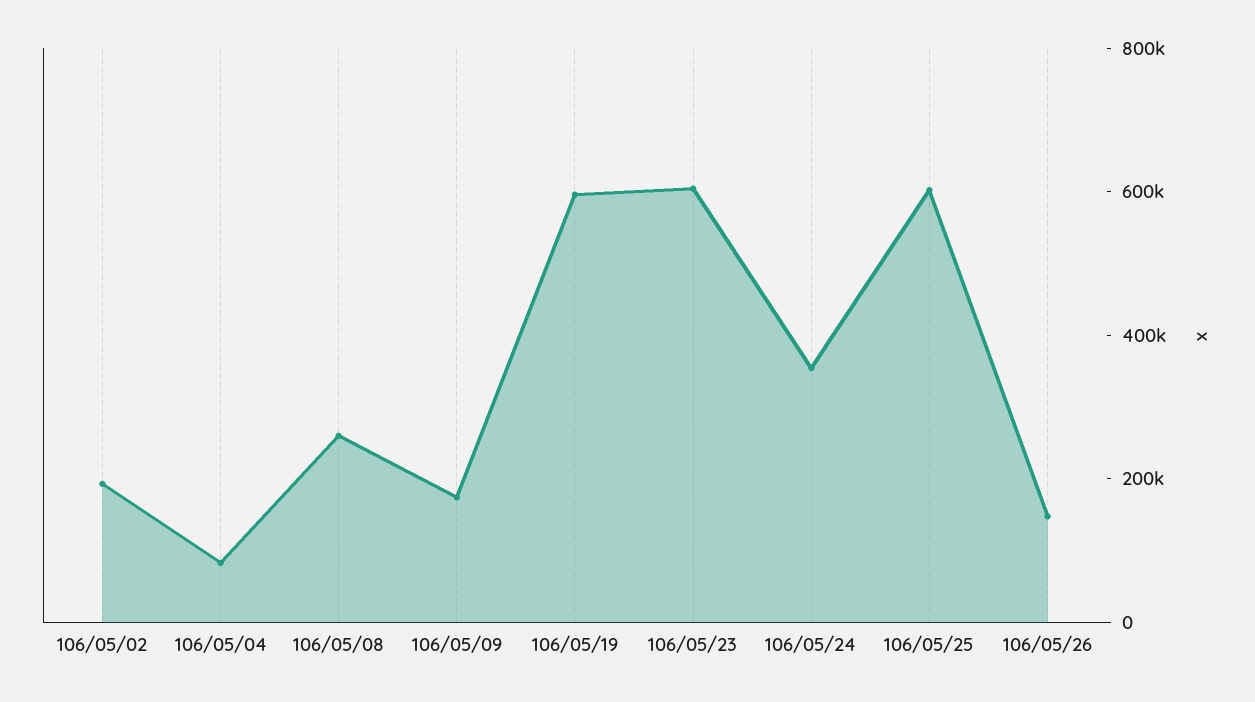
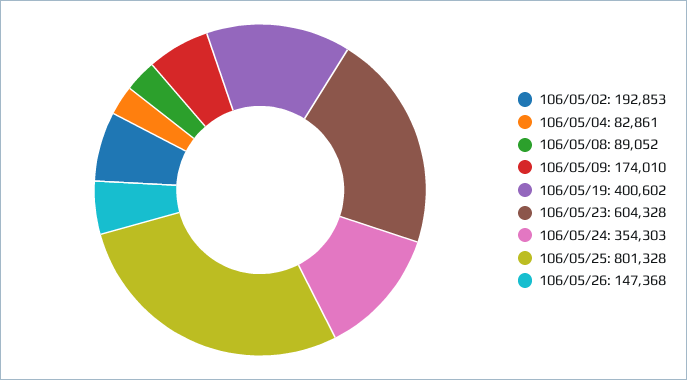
106/05/08: 250000 -> 89052
106/05/19: 600000 -> 400602
106/05/25: 600000 -> 801328

